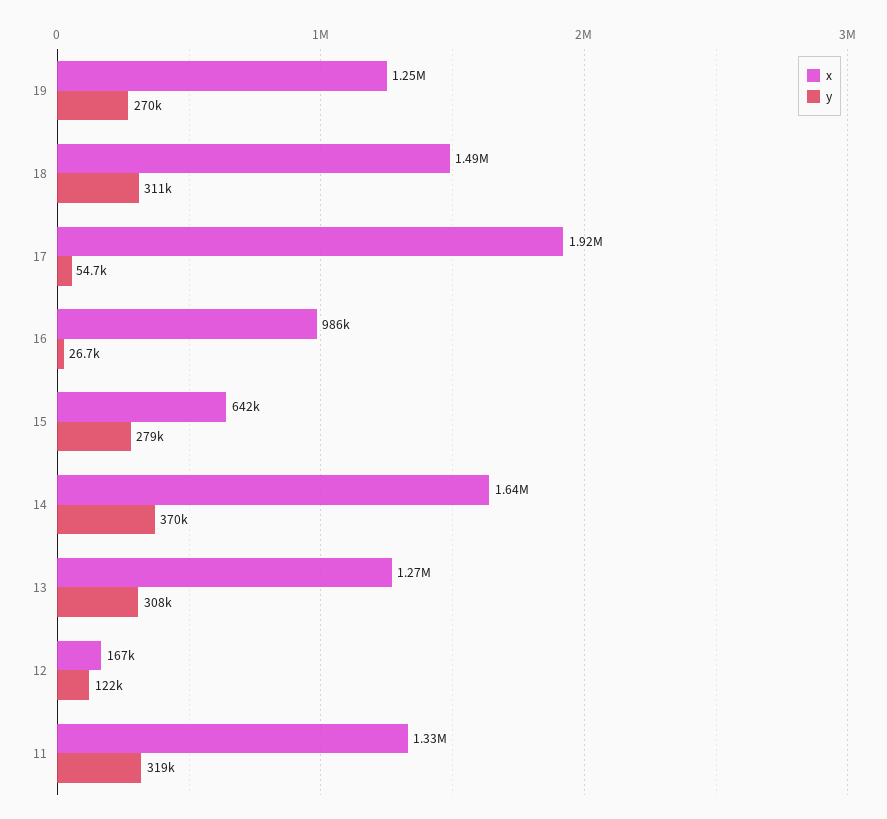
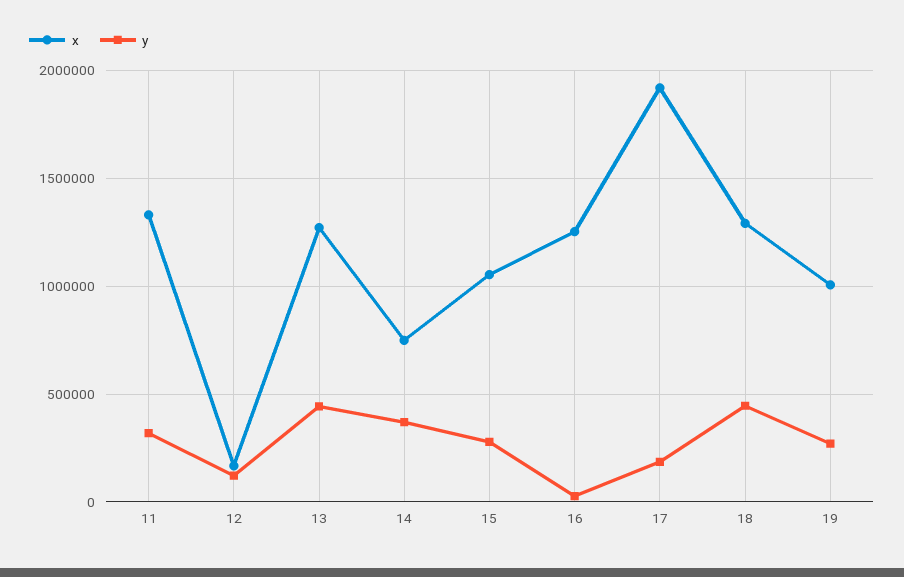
x, 19: 1250000 -> 1000000
x, 18: 1490000 -> 1300000
y, 18: 311000 -> 450000
y, 17: 54700 -> 200000
x, 16: 986000 -> 1250000
x, 15: 642000 -> 1050000
x, 14: 1640000 -> 750000
y, 13: 308000 -> 450000

